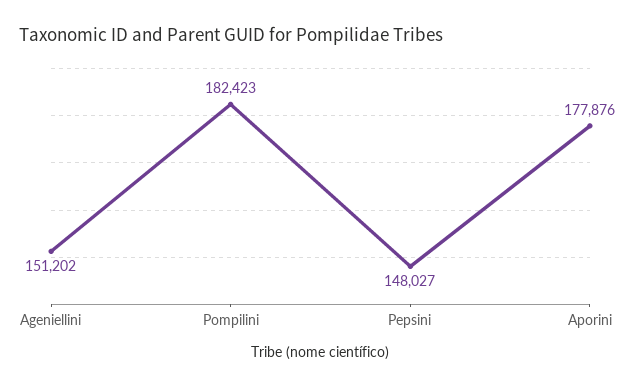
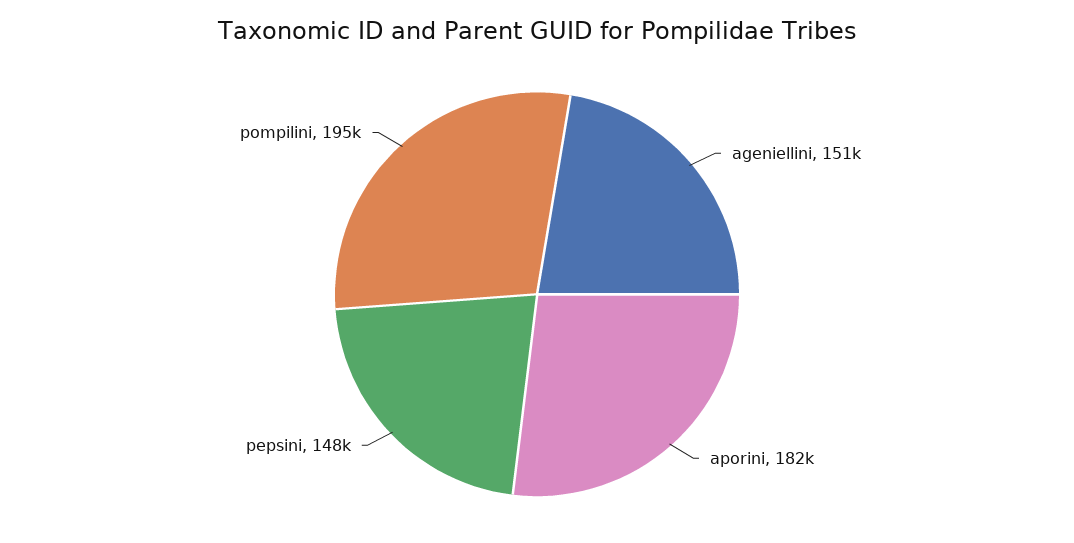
Pompilini: 182423 -> 195000
Aporini: 177876 -> 182000

